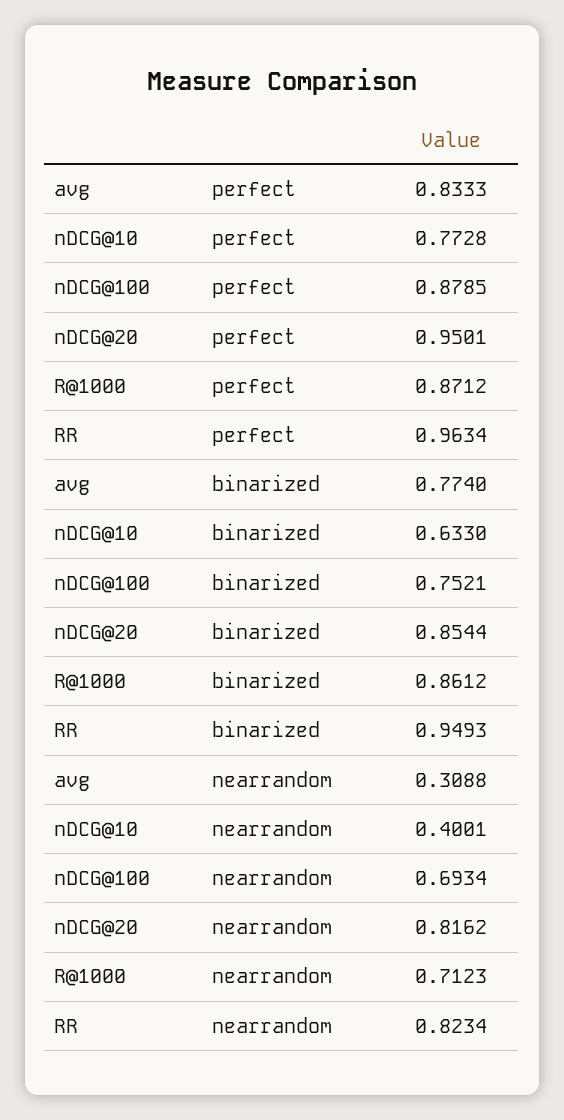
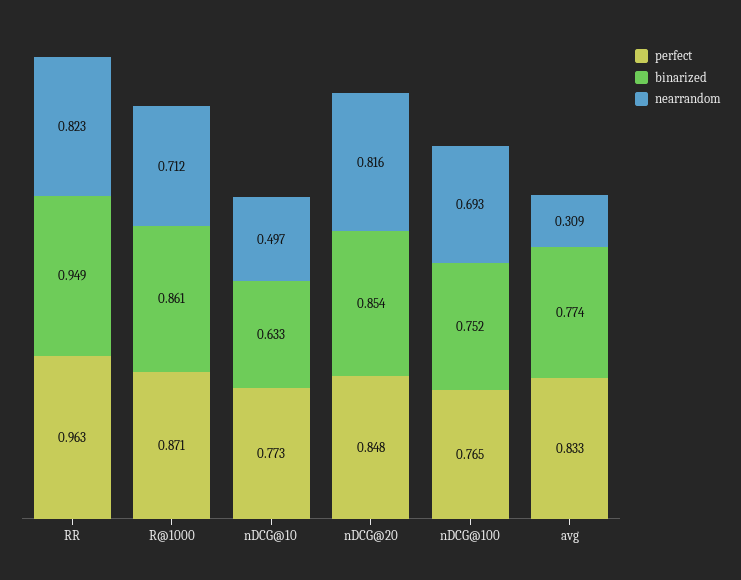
perfect, nDCG@100: 0.8785 -> 0.765
perfect, nDCG@20: 0.9501 -> 0.848
nearrandom, nDCG@10: 0.4001 -> 0.497

